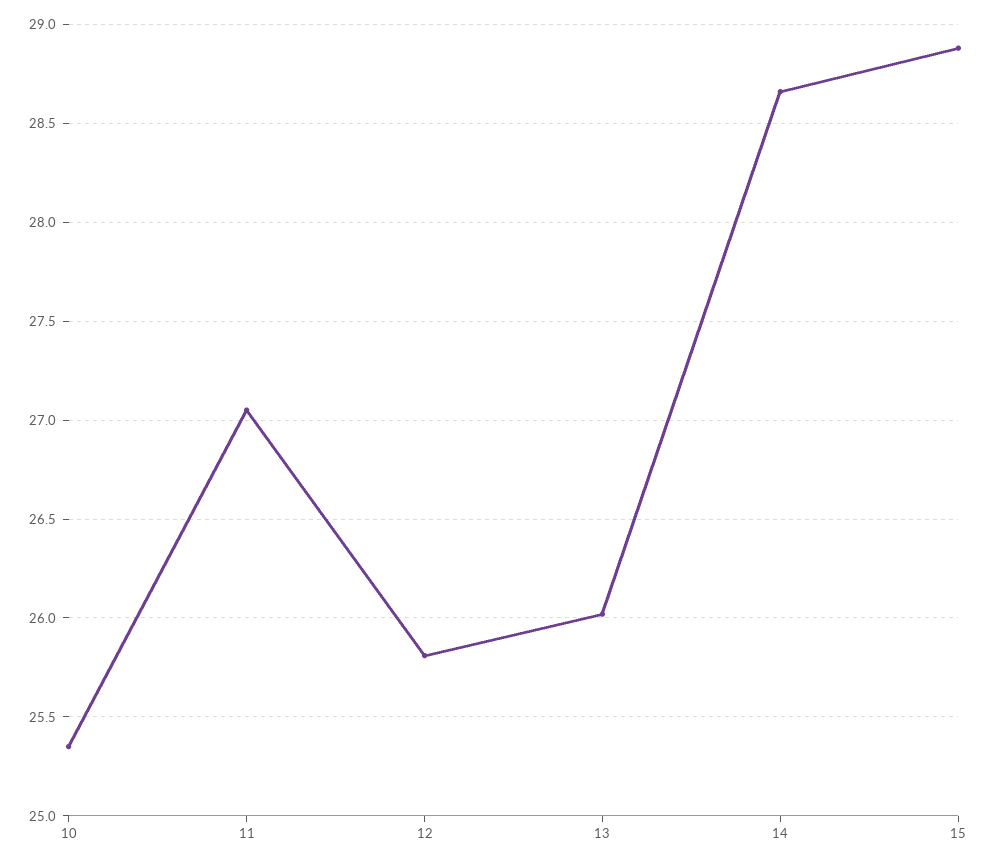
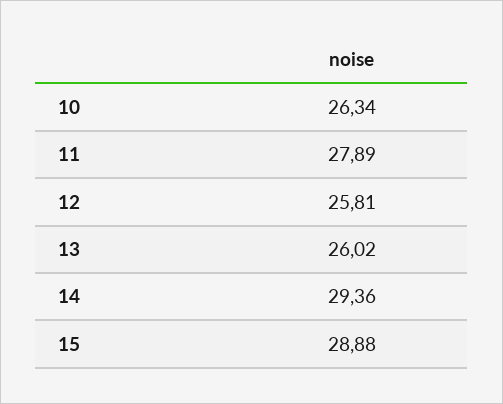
10: 25.35 -> 26.34
11: 27.05 -> 27.89
14: 28.65 -> 29.36

